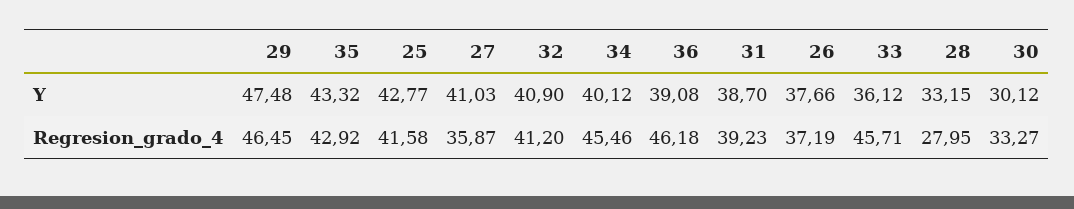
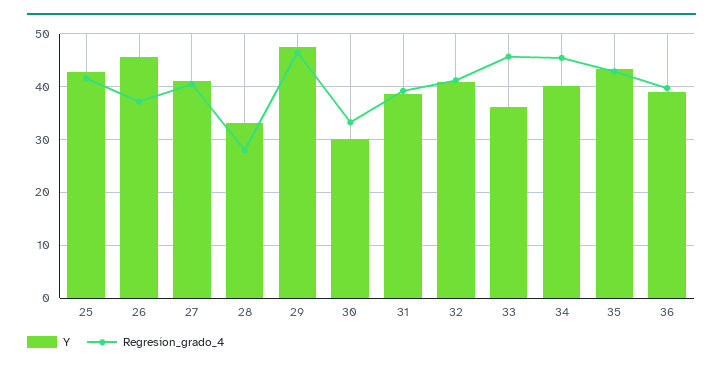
Y, 26: 37.66 -> 46
Regresion_grado_4, 27: 35.87 -> 40
Regresion_grado_4, 36: 46.18 -> 40

